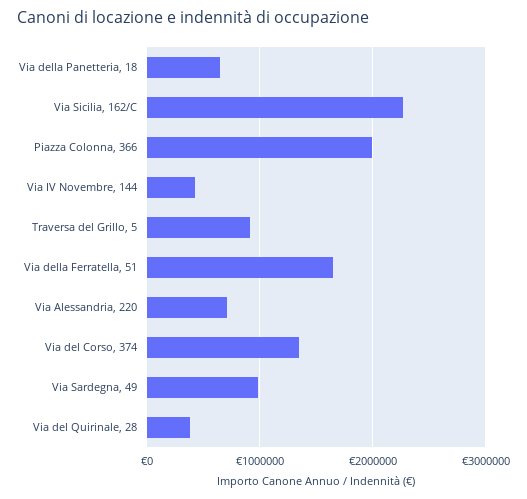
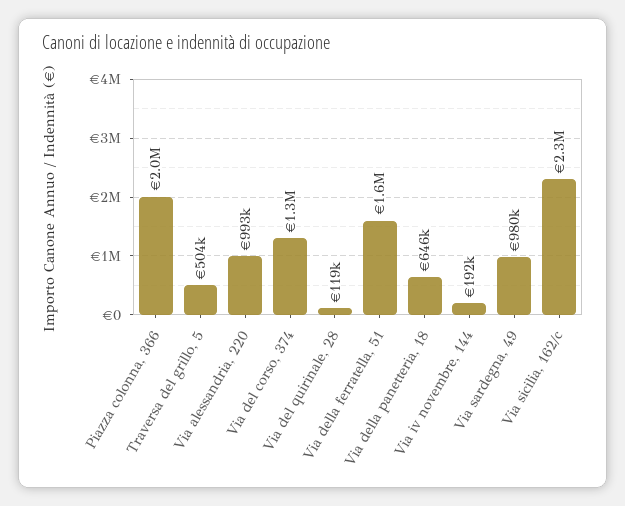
Via IV Novembre, 144: 400000 -> 192000
Traversa del Grillo, 5: 900000 -> 504000
Via Alessandria, 220: 700000 -> 993000
Via del Quirinale, 28: 400000 -> 119000

